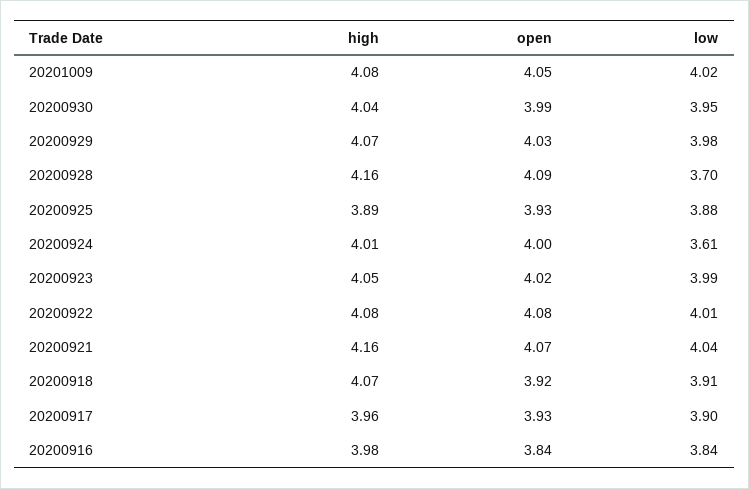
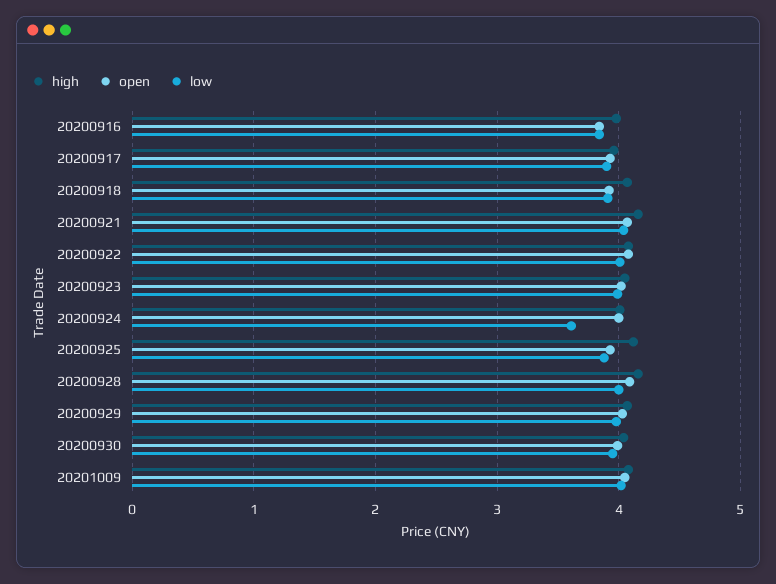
low, 20200928: 3.7 -> 4
high, 20200925: 3.89 -> 4.1

